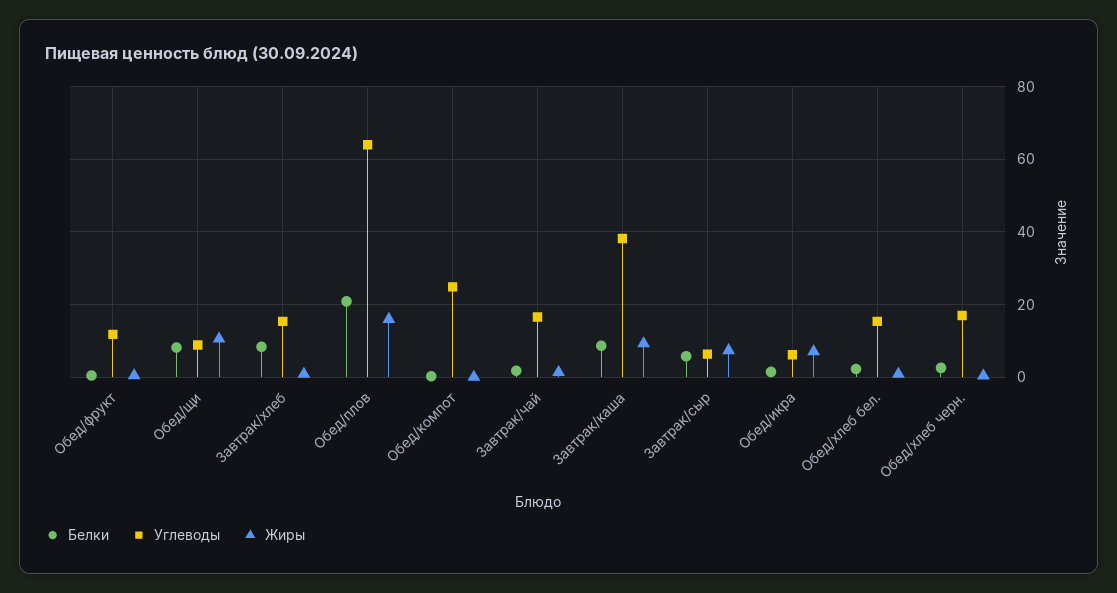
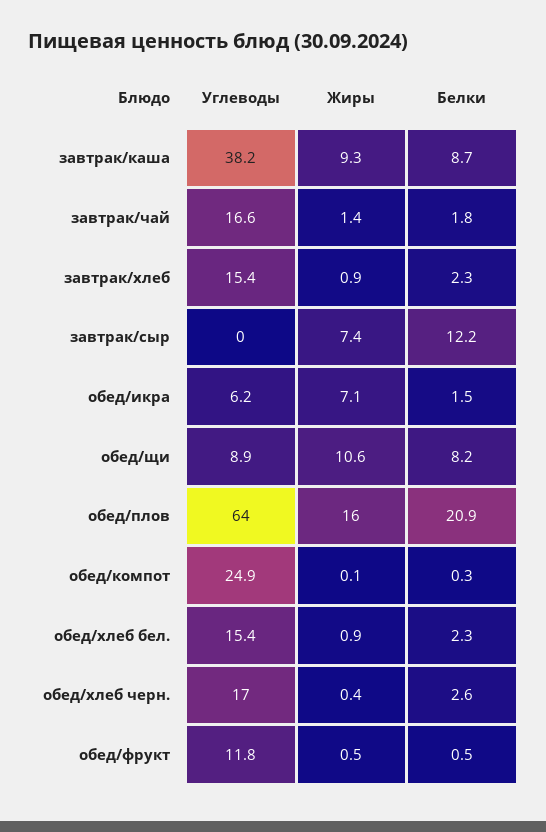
Белки, Завтрак/хлеб: 8 -> 2.3
Белки, Завтрак/сыр: 6 -> 12.2
Углеводы, Завтрак/сыр: 6 -> 0

